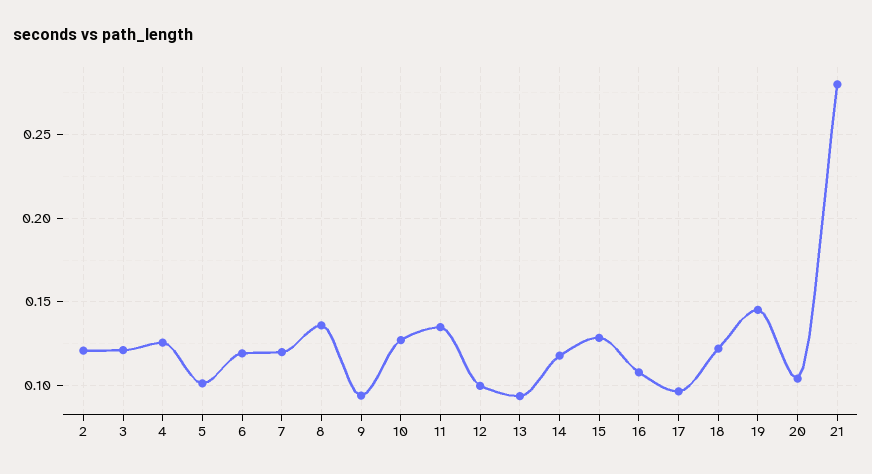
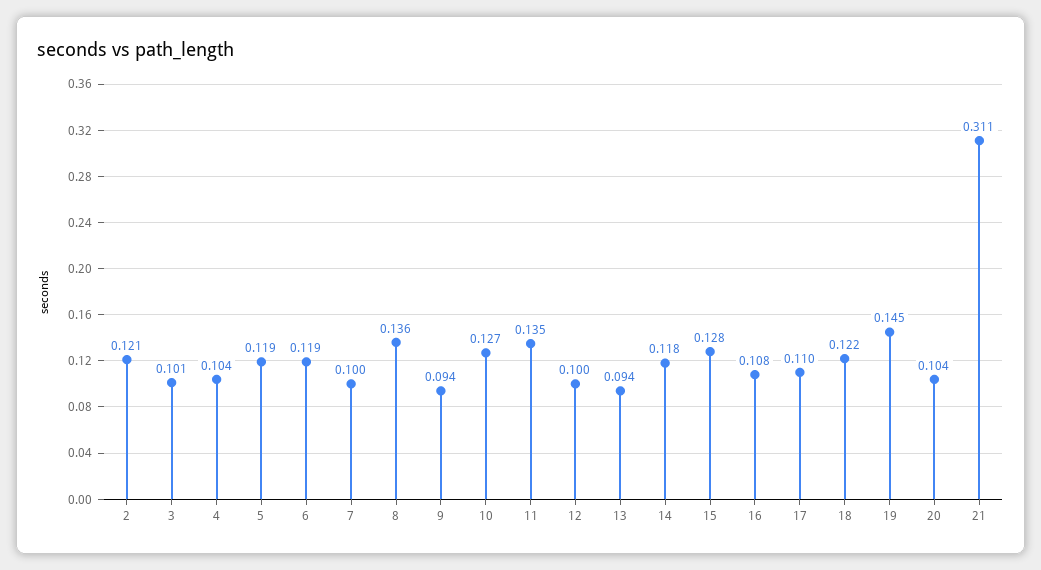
3: 0.12 -> 0.101
4: 0.125 -> 0.104
5: 0.1 -> 0.119
7: 0.12 -> 0.1
17: 0.095 -> 0.11
21: 0.28 -> 0.311

